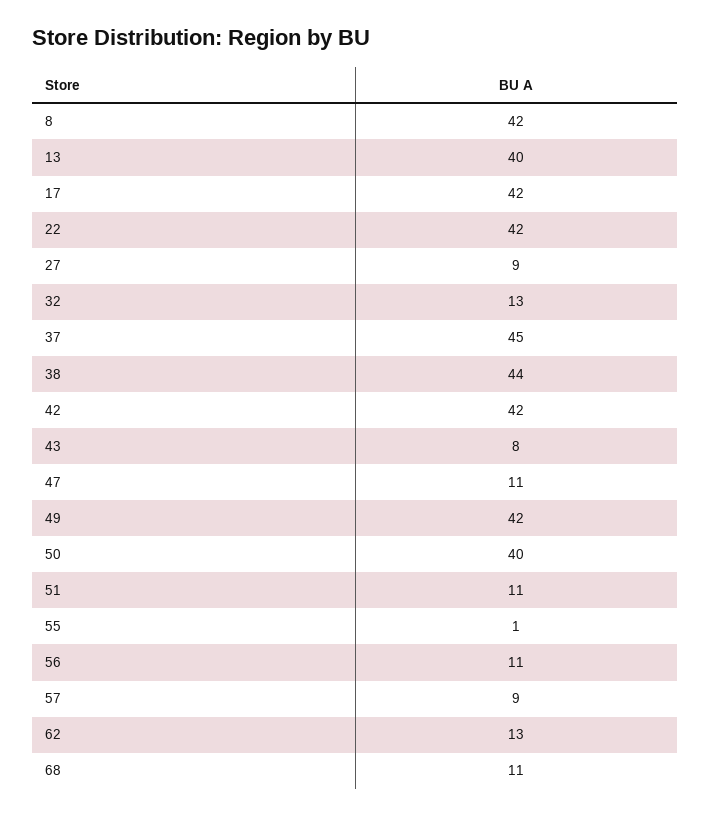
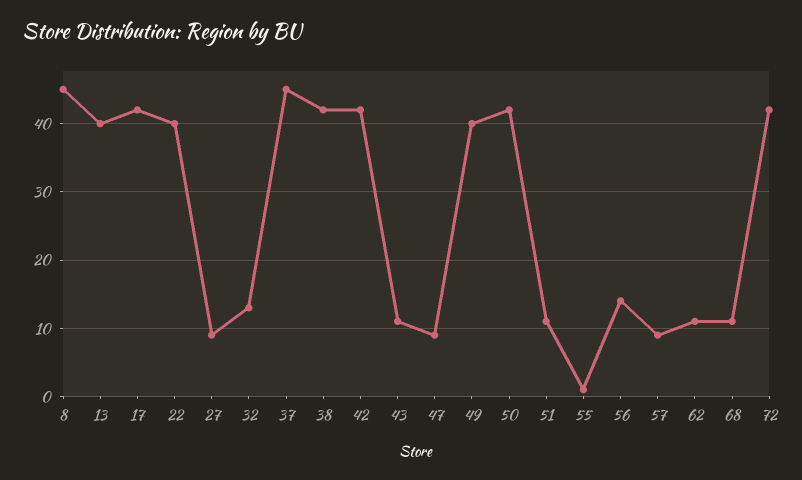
8: 42 -> 45
22: 42 -> 40
38: 44 -> 42
43: 8 -> 11
47: 11 -> 9
49: 42 -> 40
50: 40 -> 42
56: 11 -> 14
62: 13 -> 11
72: none -> 42

